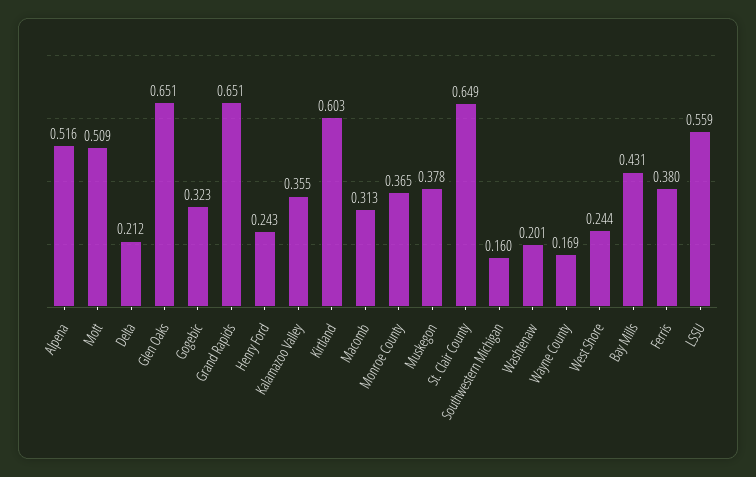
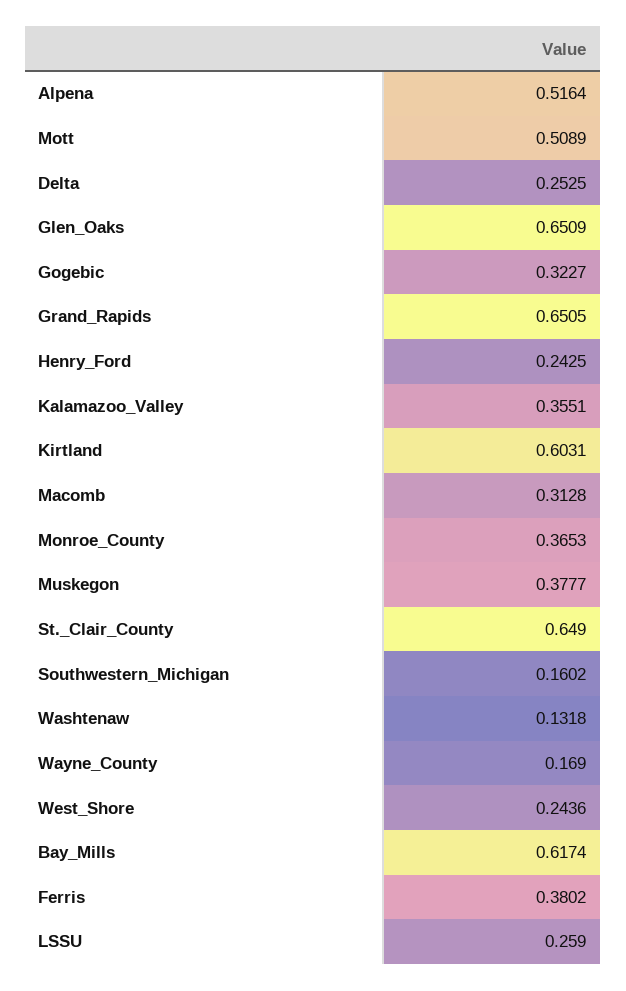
Delta: 0.212 -> 0.2525
Washtenaw: 0.201 -> 0.1318
Bay Mills: 0.431 -> 0.6174
LSSU: 0.559 -> 0.259

